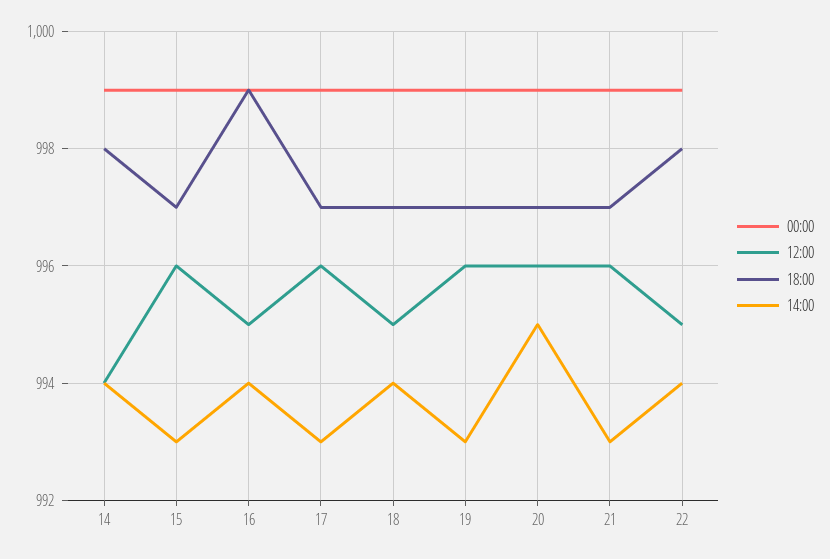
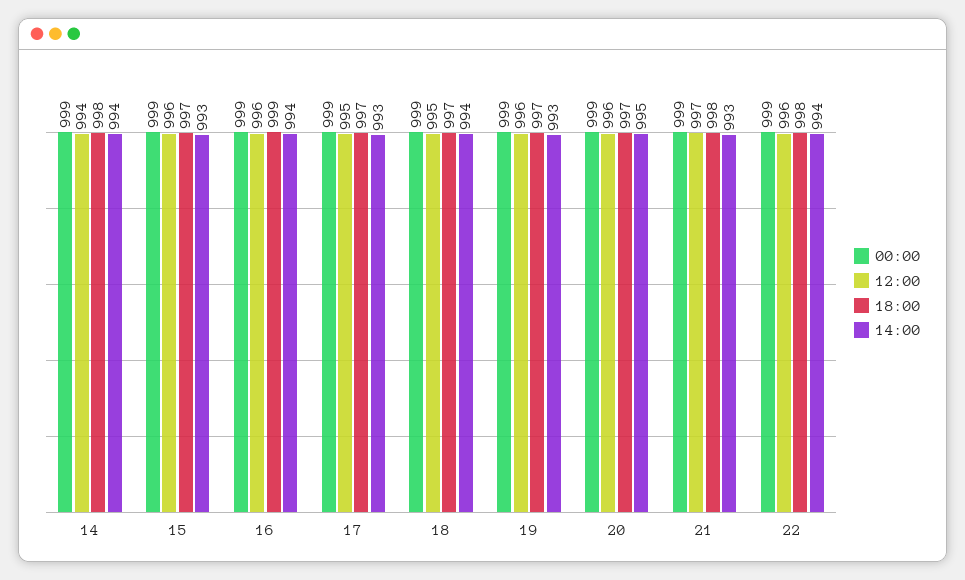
12:00, 16: 995 -> 996
12:00, 17: 996 -> 995
12:00, 21: 996 -> 997
18:00, 21: 997 -> 998
12:00, 22: 995 -> 996

